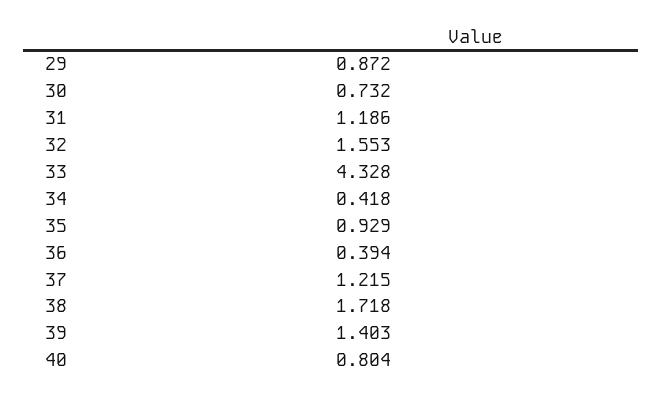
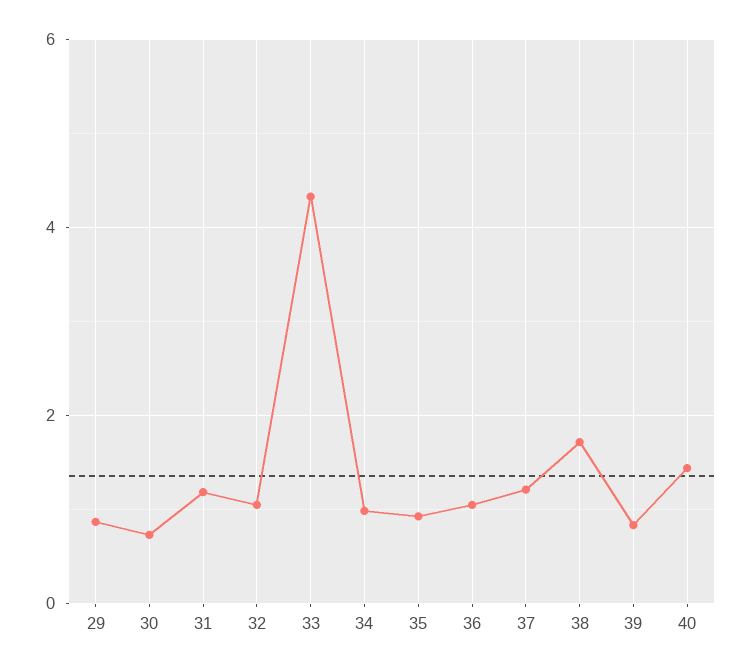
32: 1.553 -> 1
34: 0.418 -> 1
36: 0.394 -> 1
39: 1.403 -> 0.8
40: 0.804 -> 1.4

